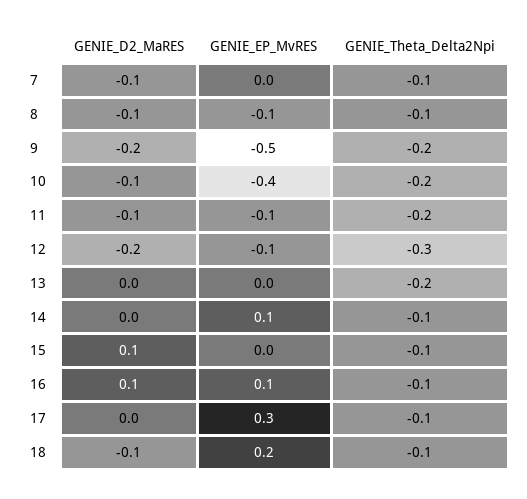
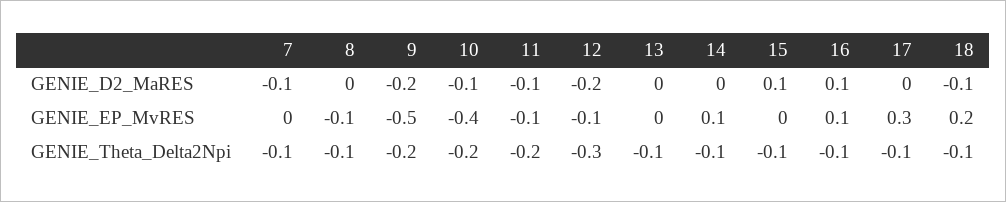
GENIE_D2_MaRES, 8: -0.1 -> 0
GENIE_Theta_Delta2Npi, 13: -0.2 -> -0.1

